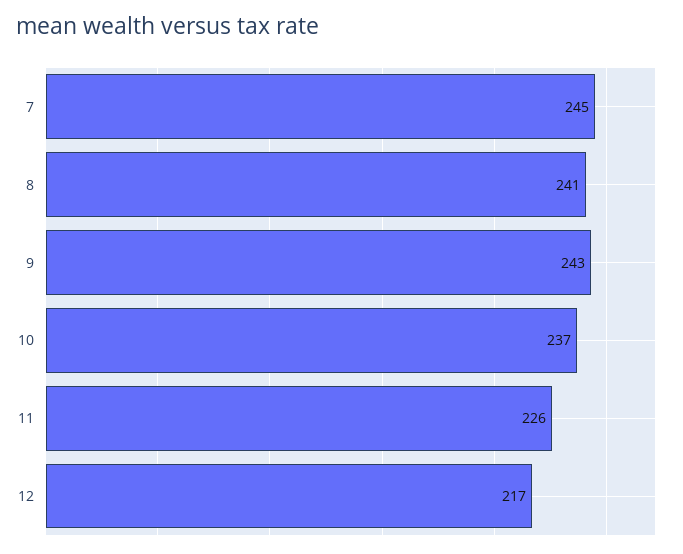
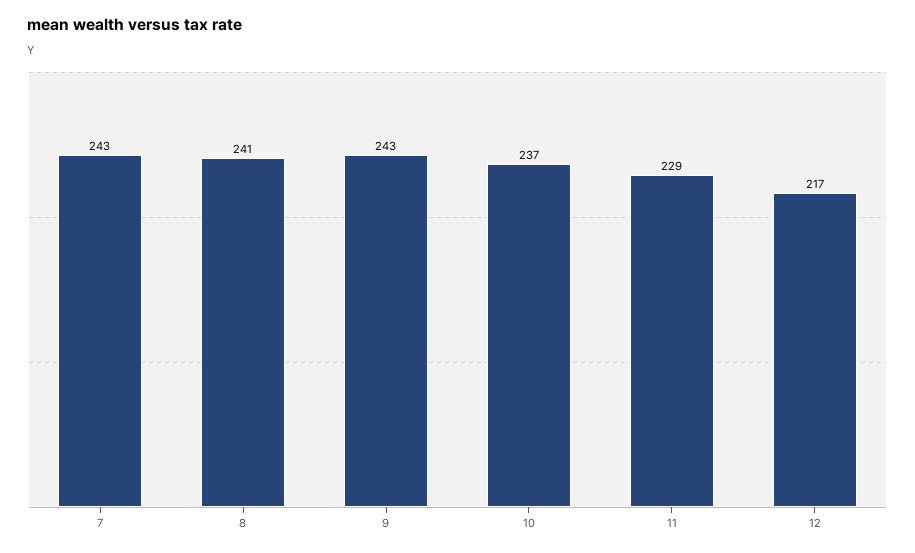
7: 245 -> 243
11: 226 -> 229

